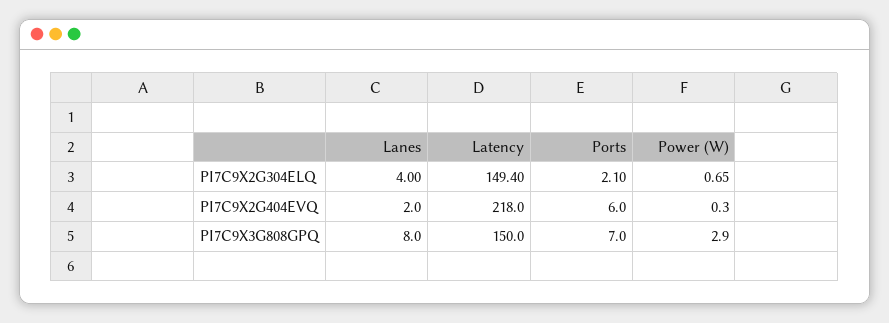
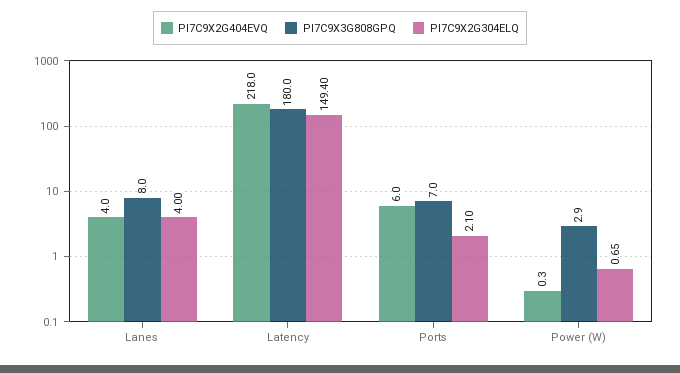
PI7C9X2G404EVQ, Lanes: 2 -> 4
PI7C9X3G808GPQ, Latency: 150 -> 180

